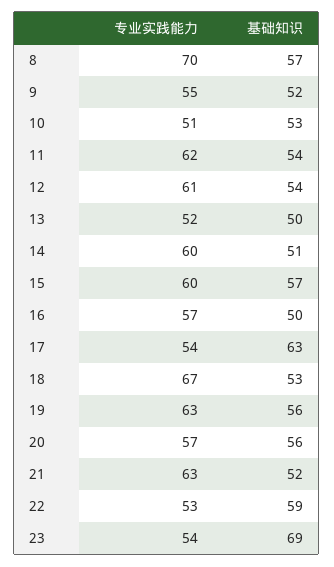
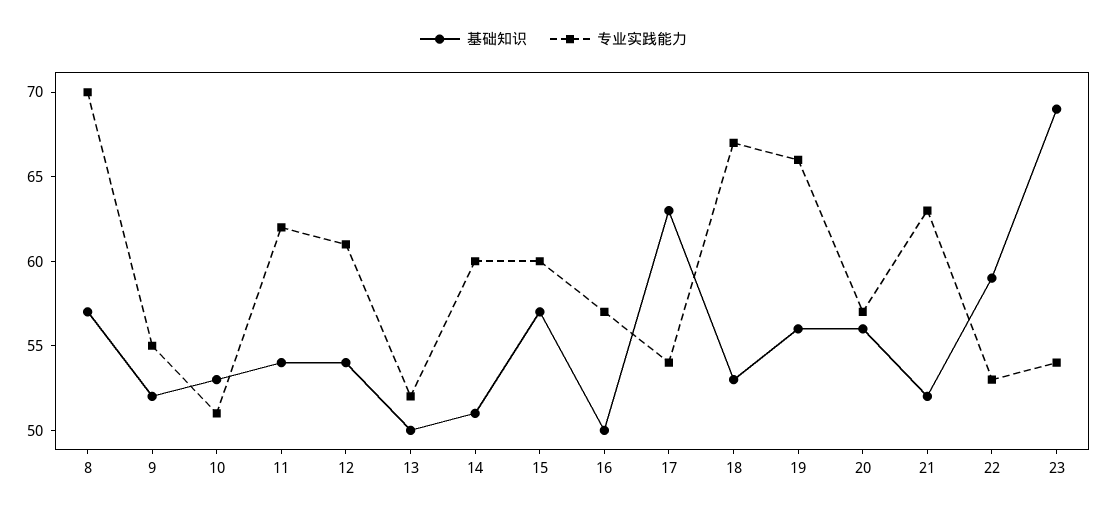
专业实践能力, 19: 63 -> 66

